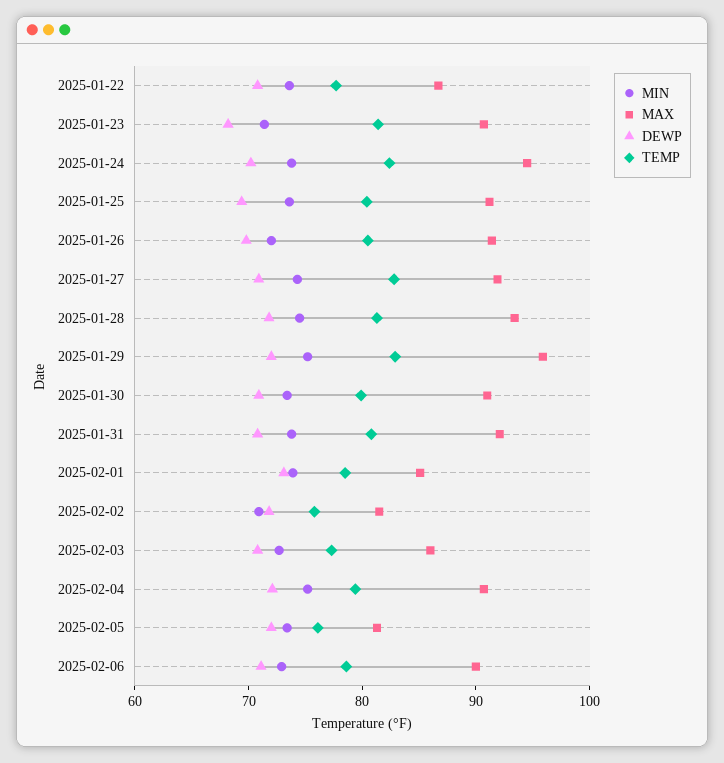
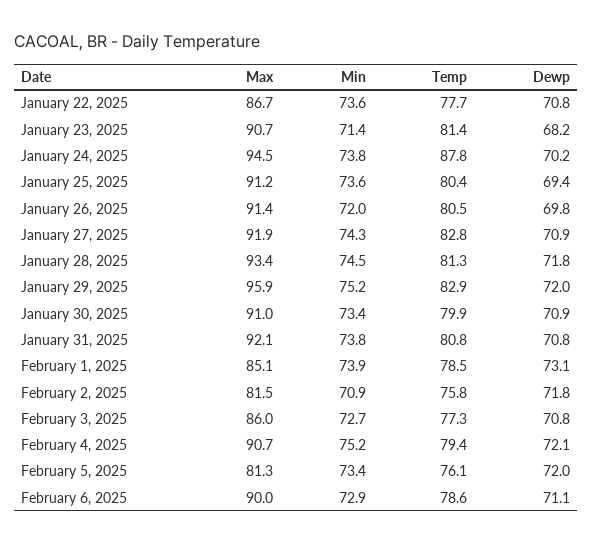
TEMP, 2025-01-24: 82 -> 87.8

